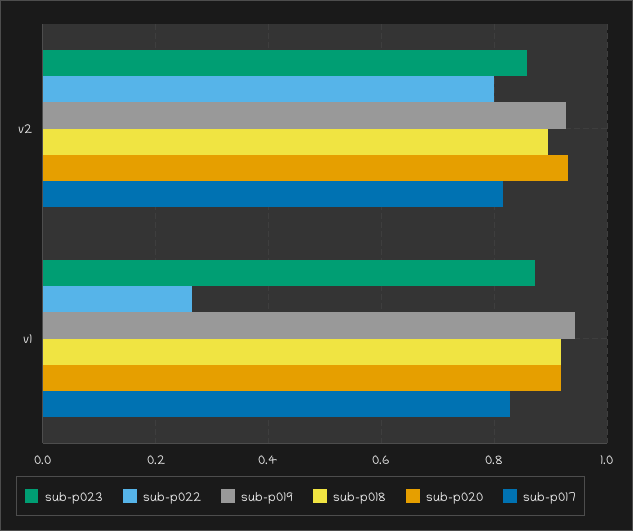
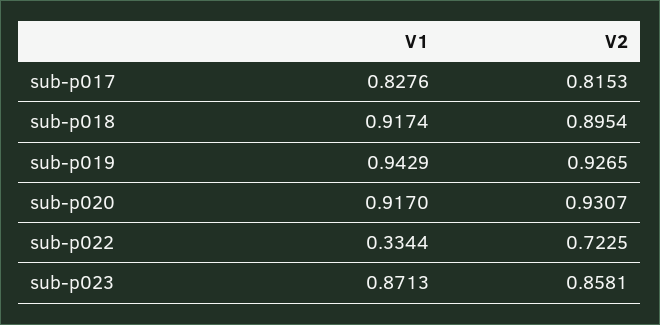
sub-p022, v2: 0.8 -> 0.7225
sub-p022, v1: 0.26 -> 0.3344

